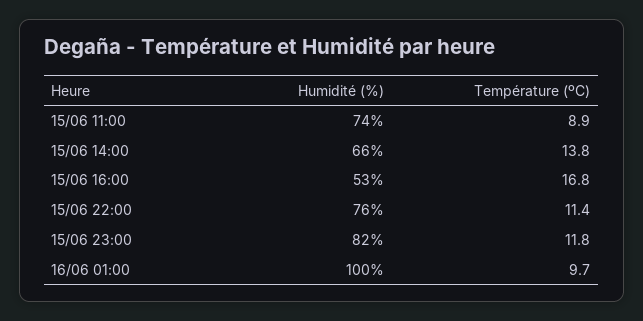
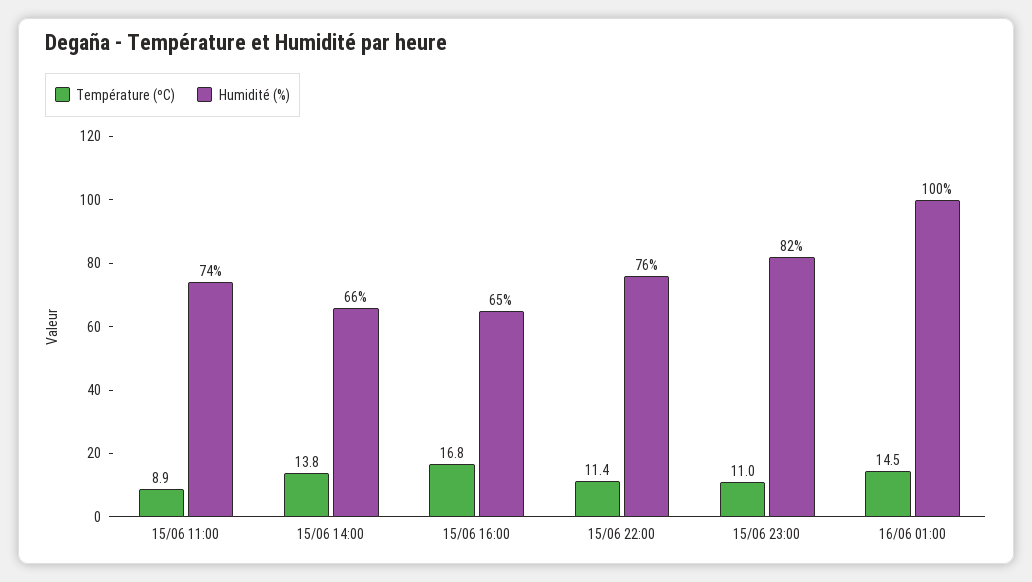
Humidité (%), 15/06 16:00: 53 -> 65
Température (ºC), 15/06 23:00: 11.8 -> 11
Température (ºC), 16/06 01:00: 9.7 -> 14.5

